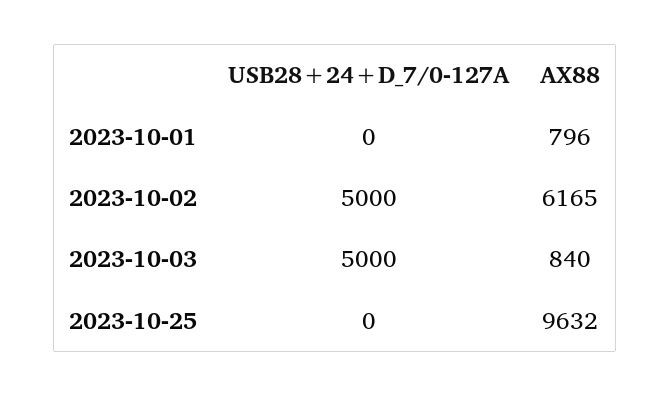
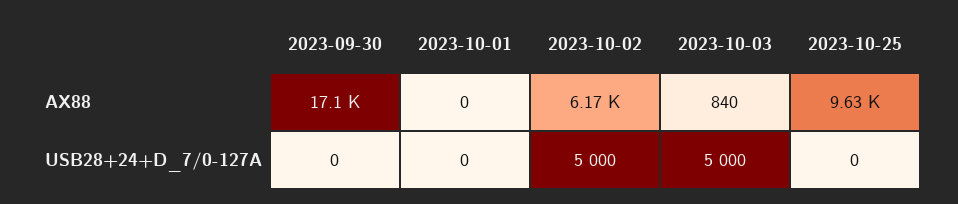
AX88, 2023-10-01: 796 -> 0
AX88, 2023-09-30: none -> 17100
USB28+24+D_7/0-127A, 2023-09-30: none -> 0

